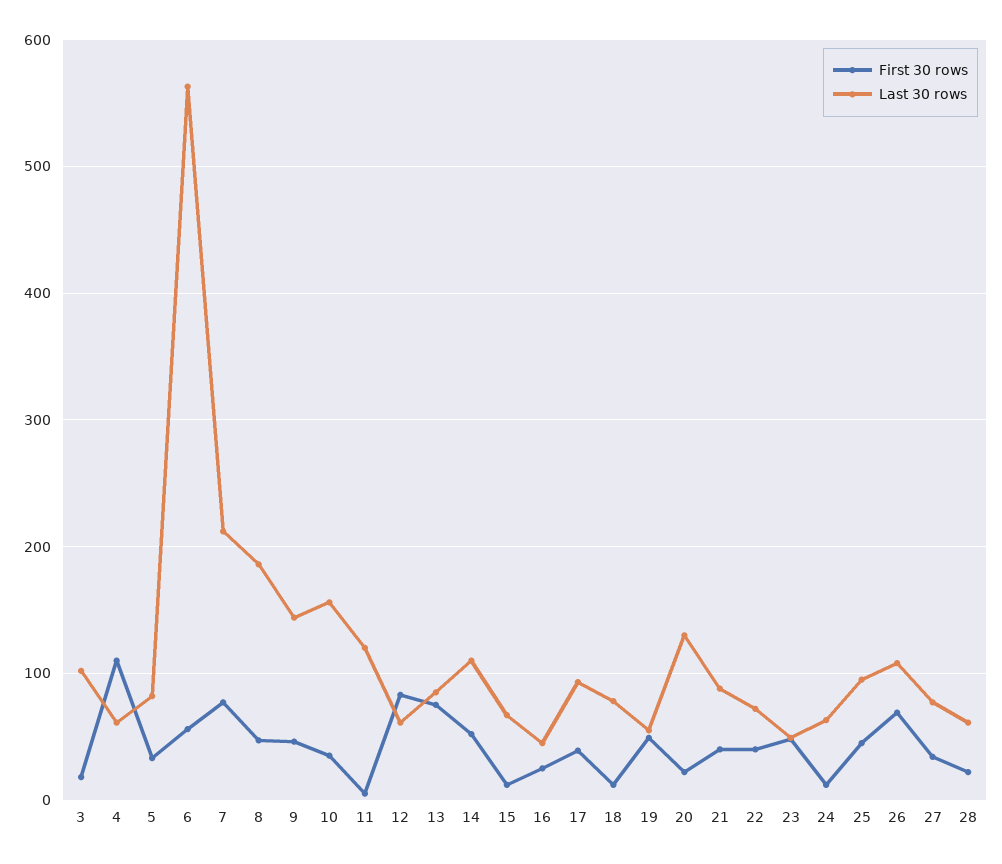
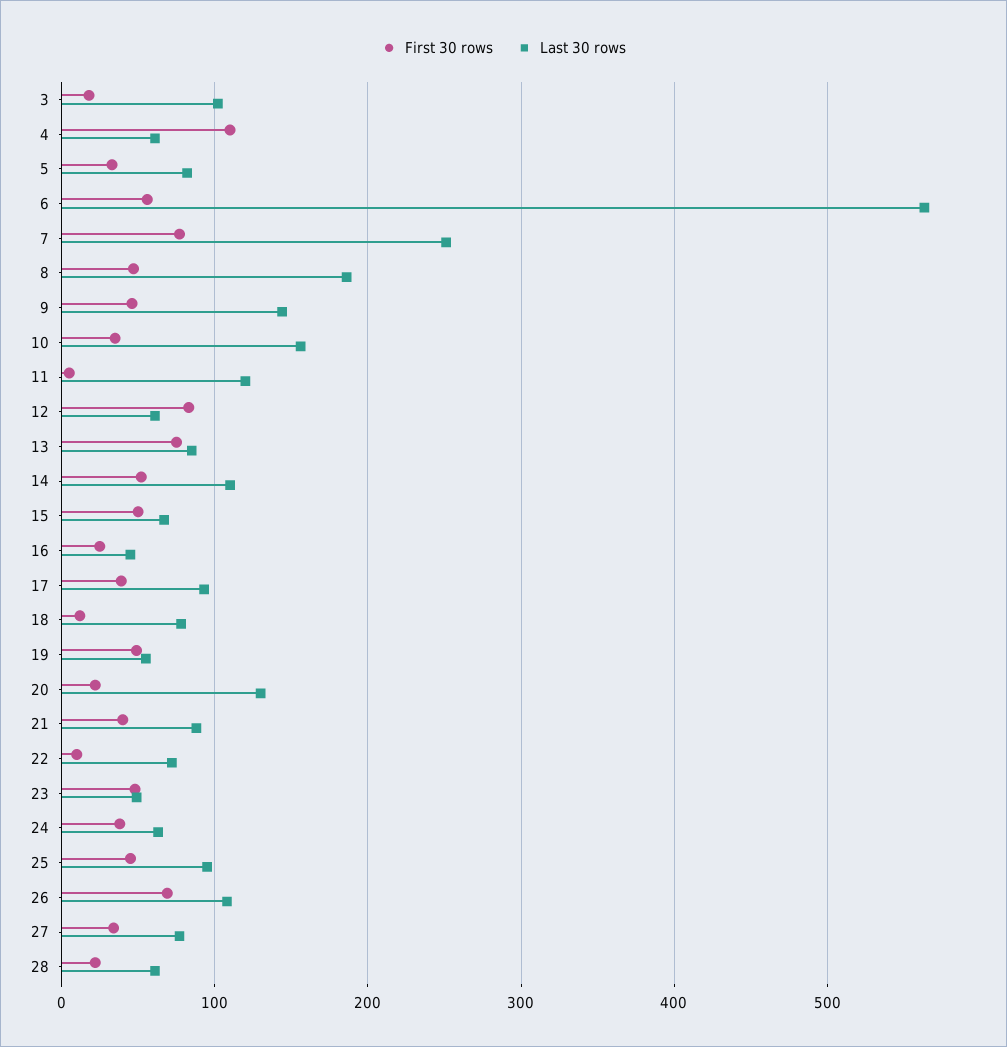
Last 30 rows, 7: 210 -> 250
First 30 rows, 15: 10 -> 50
First 30 rows, 22: 40 -> 10
First 30 rows, 24: 10 -> 40

